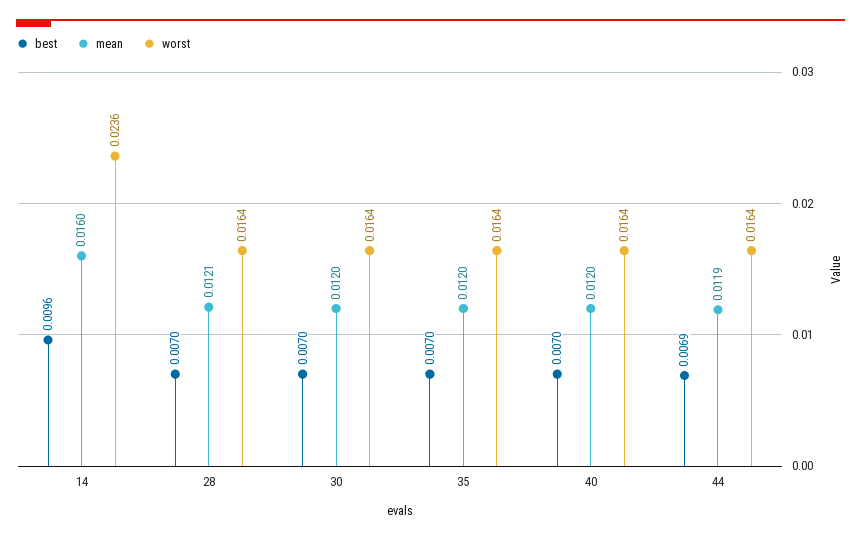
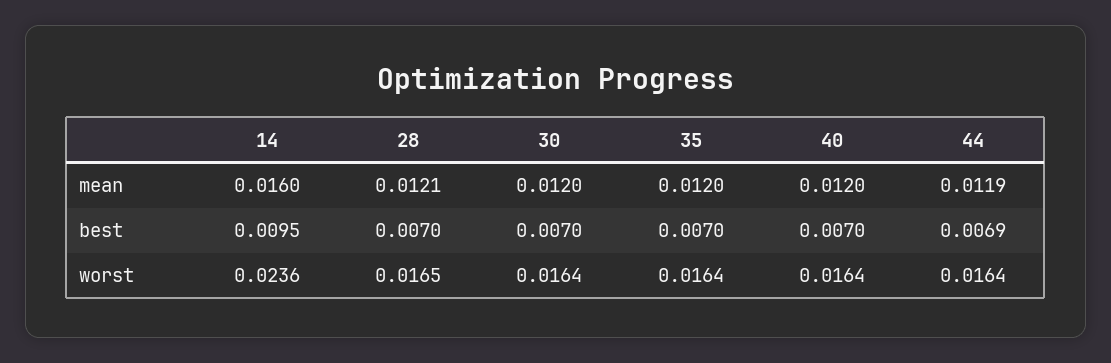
best, 14: 0.0096 -> 0.0095
worst, 28: 0.0164 -> 0.0165

